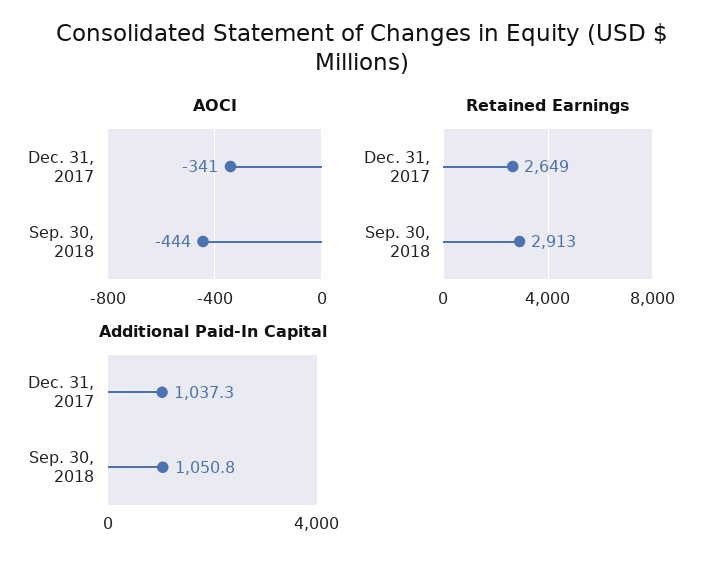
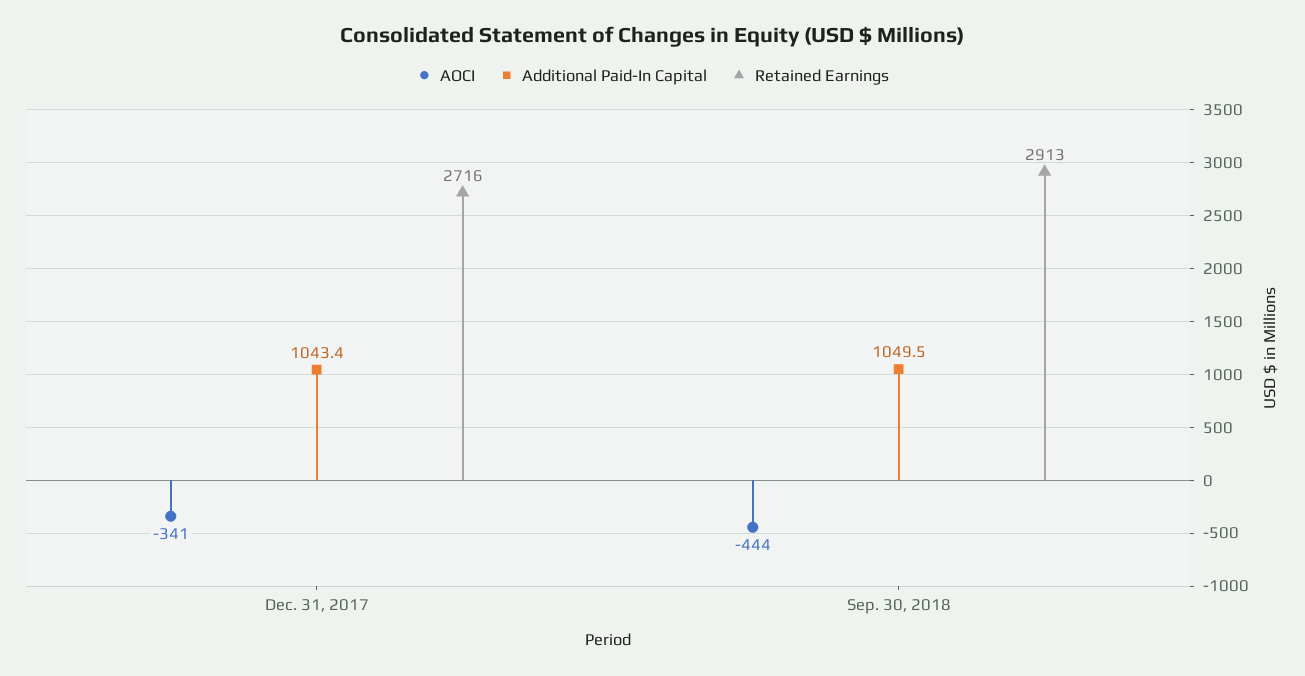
Retained Earnings, Dec. 31, 2017: 2649 -> 2716
Additional Paid-In Capital, Dec. 31, 2017: 1037.3 -> 1043.4
Additional Paid-In Capital, Sep. 30, 2018: 1050.8 -> 1049.5

